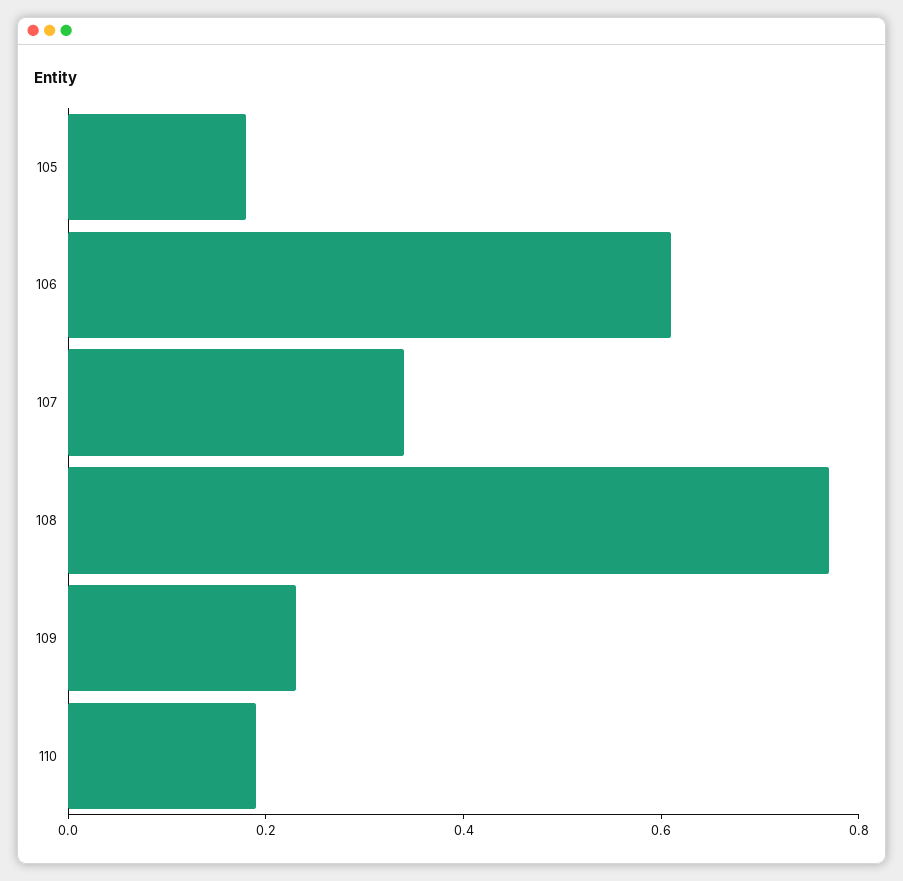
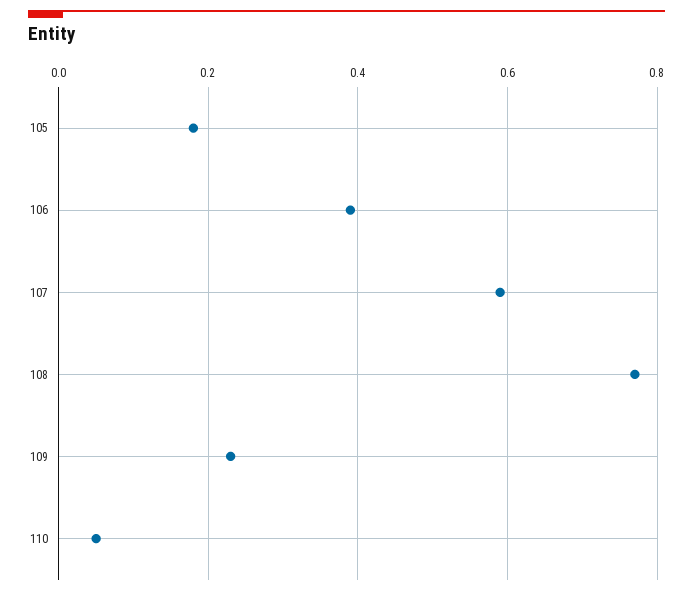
106: 0.6 -> 0.4
107: 0.35 -> 0.6
110: 0.2 -> 0.05

